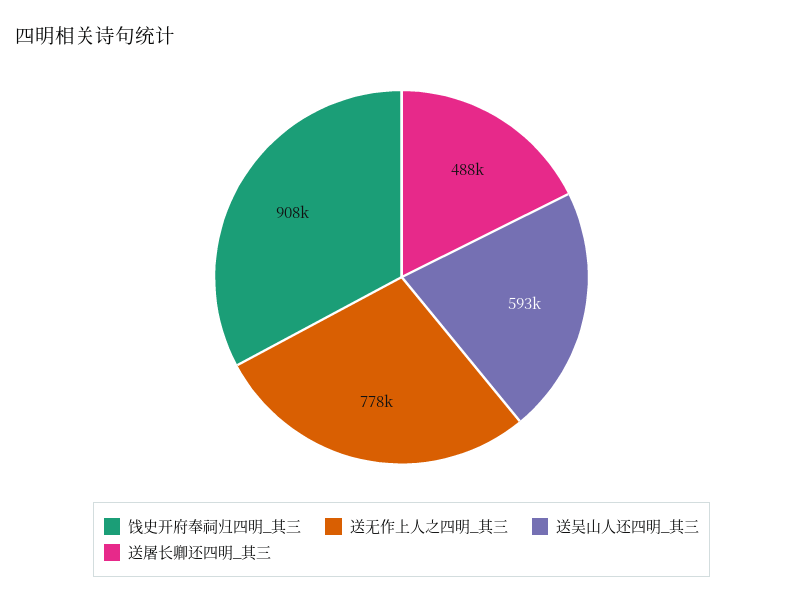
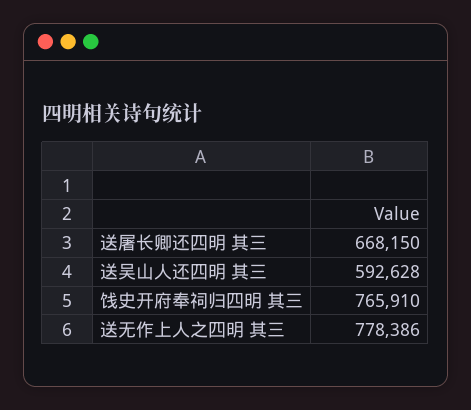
饯史开府奉祠归四明_其三: 908000 -> 765910
送屠长卿还四明_其三: 488000 -> 668150

